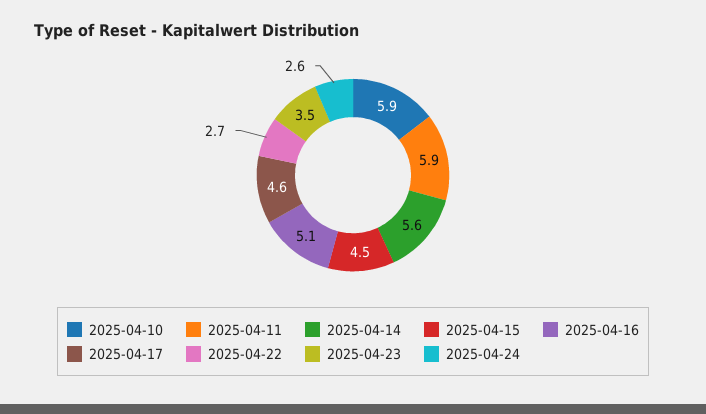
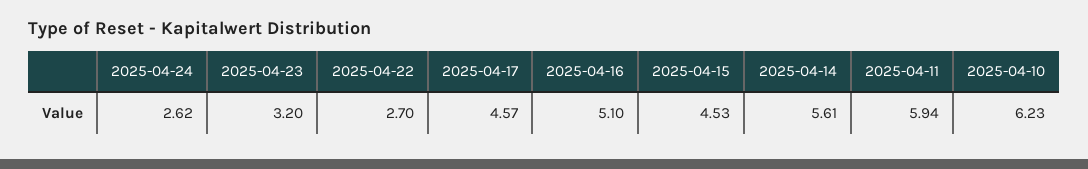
2025-04-10: 5.9 -> 6.23
2025-04-23: 3.5 -> 3.2

